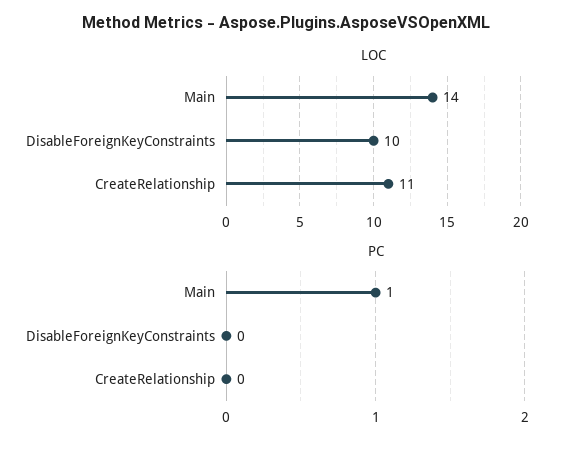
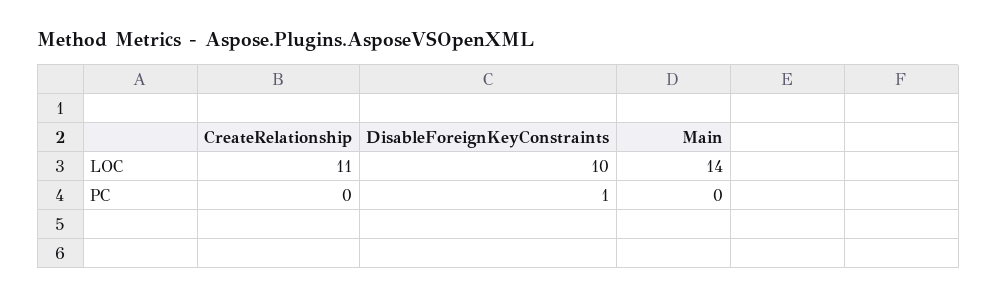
PC, Main: 1 -> 0
PC, DisableForeignKeyConstraints: 0 -> 1

